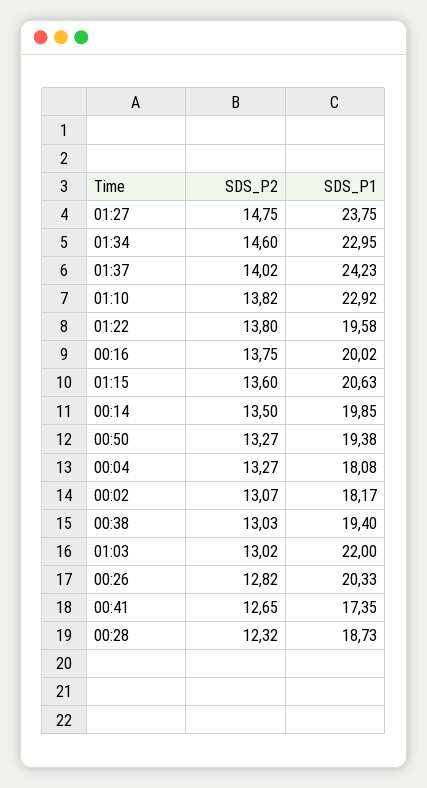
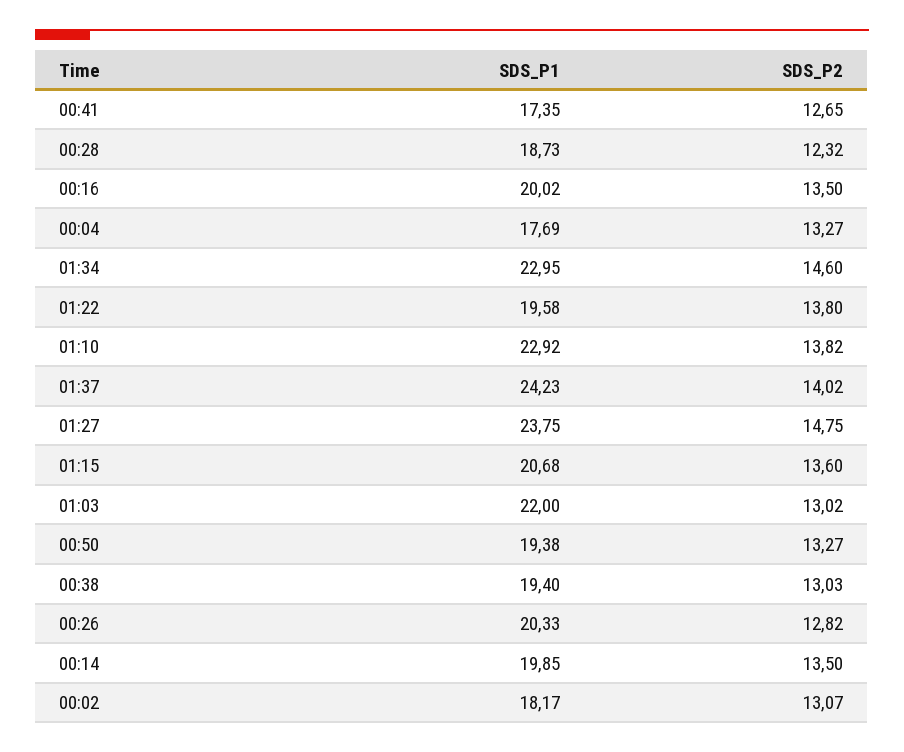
SDS_P2, 00:16: 13.75 -> 13.5
SDS_P1, 01:15: 20.63 -> 20.68
SDS_P1, 00:04: 18.08 -> 17.69

